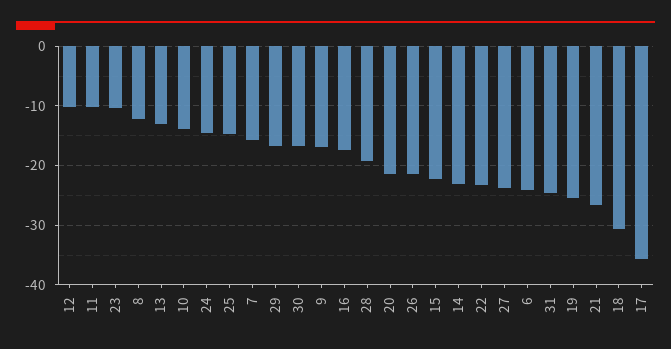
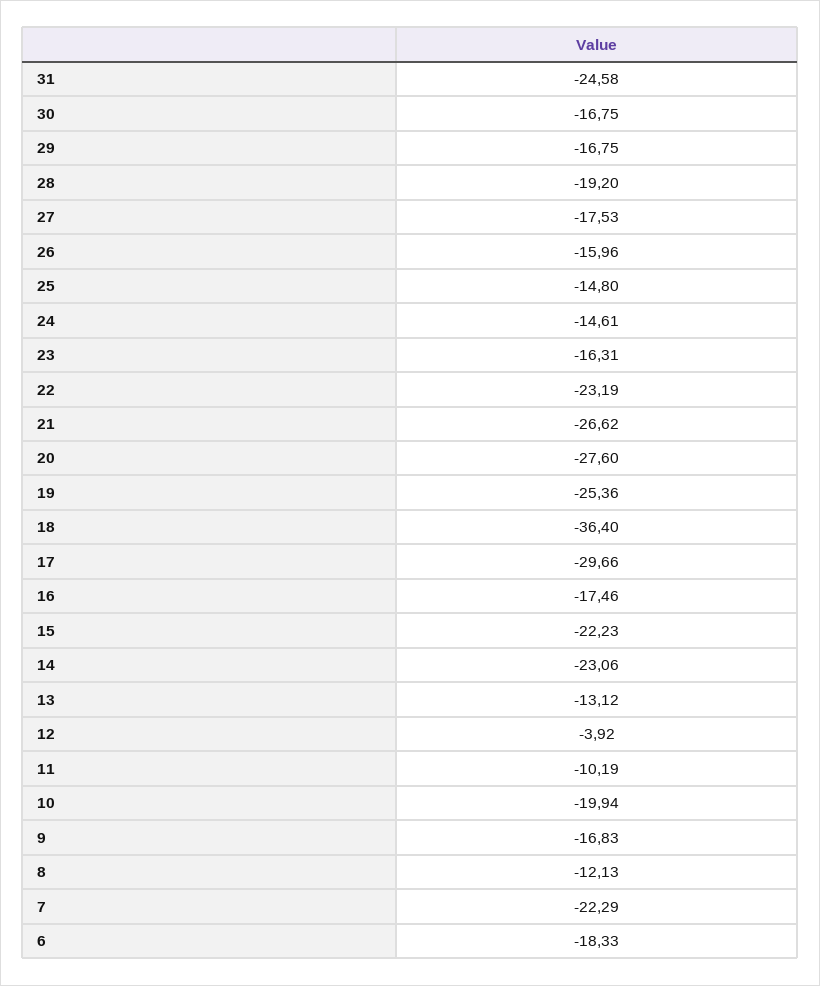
12: -10 -> -3.92
23: -10 -> -16.31
10: -14 -> -19.94
7: -16 -> -22.29
20: -22 -> -27.6
26: -22 -> -15.96
27: -24 -> -17.53
6: -24 -> -18.33
18: -30 -> -36.4
17: -36 -> -29.66

